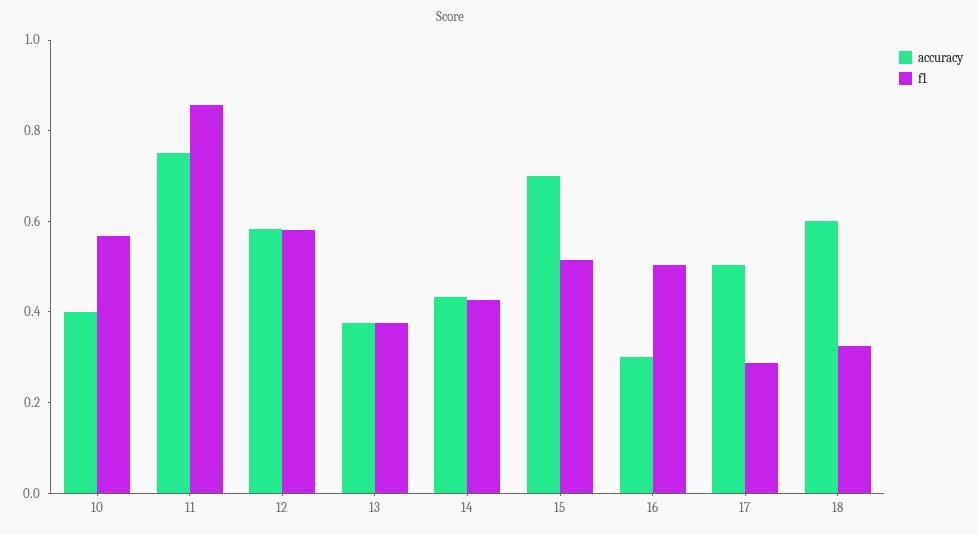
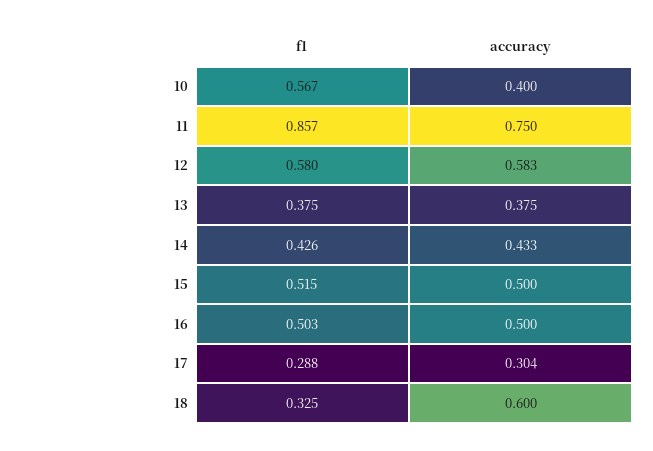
accuracy, 15: 0.7 -> 0.5
accuracy, 16: 0.3 -> 0.5
accuracy, 17: 0.5 -> 0.304

